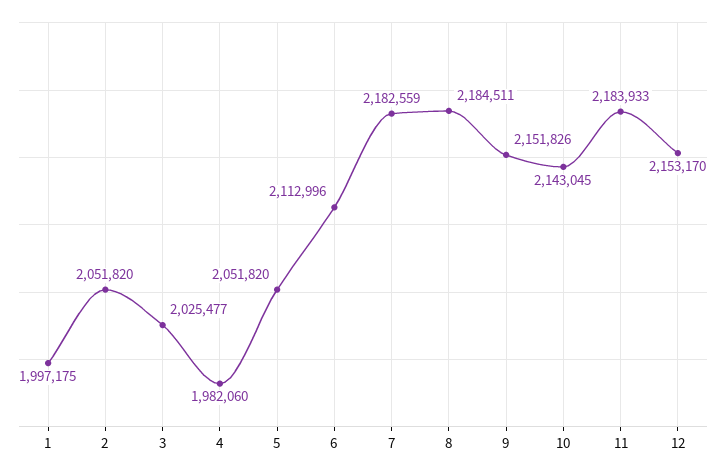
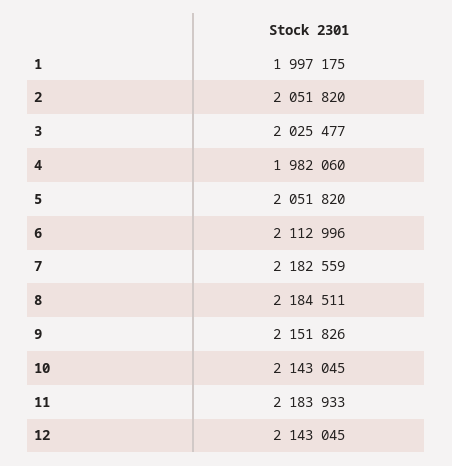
12: 2153170 -> 2143045

